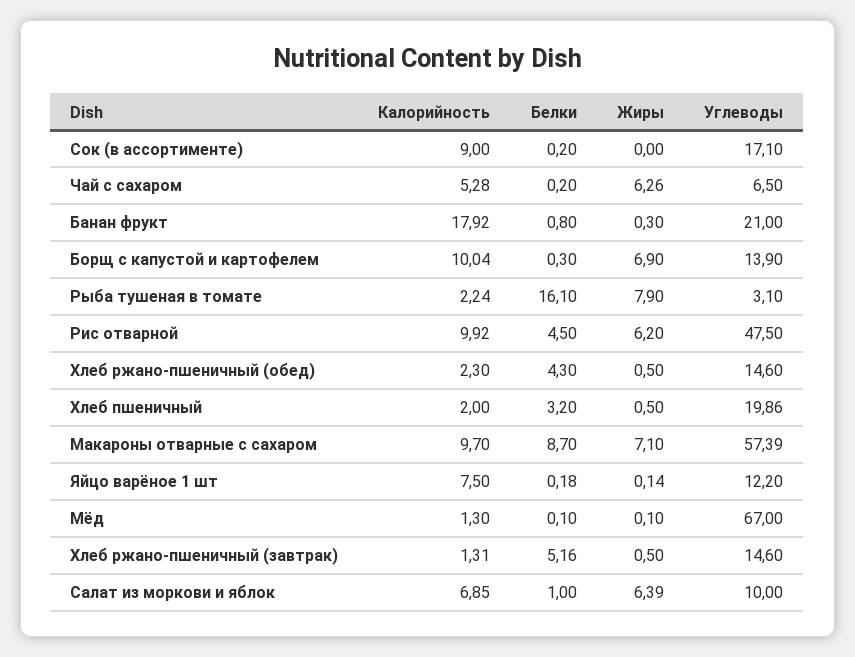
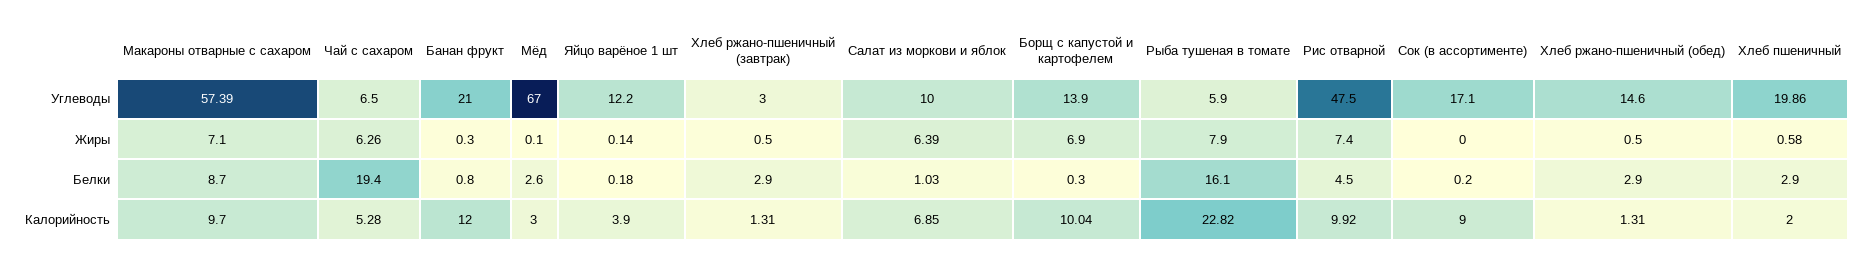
Белки, Чай с сахаром: 0.2 -> 19.4
Калорийность, Банан фрукт: 17.92 -> 12
Калорийность, Рыба тушеная в томате: 2.24 -> 22.82
Углеводы, Рыба тушеная в томате: 3.1 -> 5.9
Жиры, Рис отварной: 6.2 -> 7.4
Калорийность, Хлеб ржано-пшеничный (обед): 2.3 -> 1.31
Белки, Хлеб ржано-пшеничный (обед): 4.3 -> 2.9
Белки, Хлеб пшеничный: 3.2 -> 2.9
Жиры, Хлеб пшеничный: 0.5 -> 0.58
Калорийность, Яйцо варёное 1 шт: 7.5 -> 3.9
Калорийность, Мёд: 1.3 -> 3
Белки, Мёд: 0.1 -> 2.6
Белки, Хлеб ржано-пшеничный (завтрак): 5.16 -> 2.9
Углеводы, Хлеб ржано-пшеничный (завтрак): 14.6 -> 3
Белки, Салат из моркови и яблок: 1 -> 1.03

